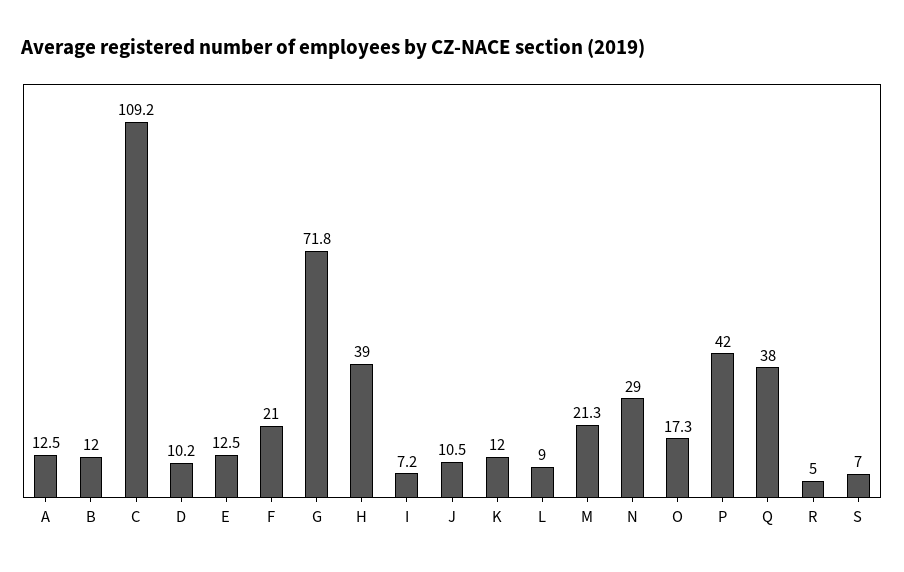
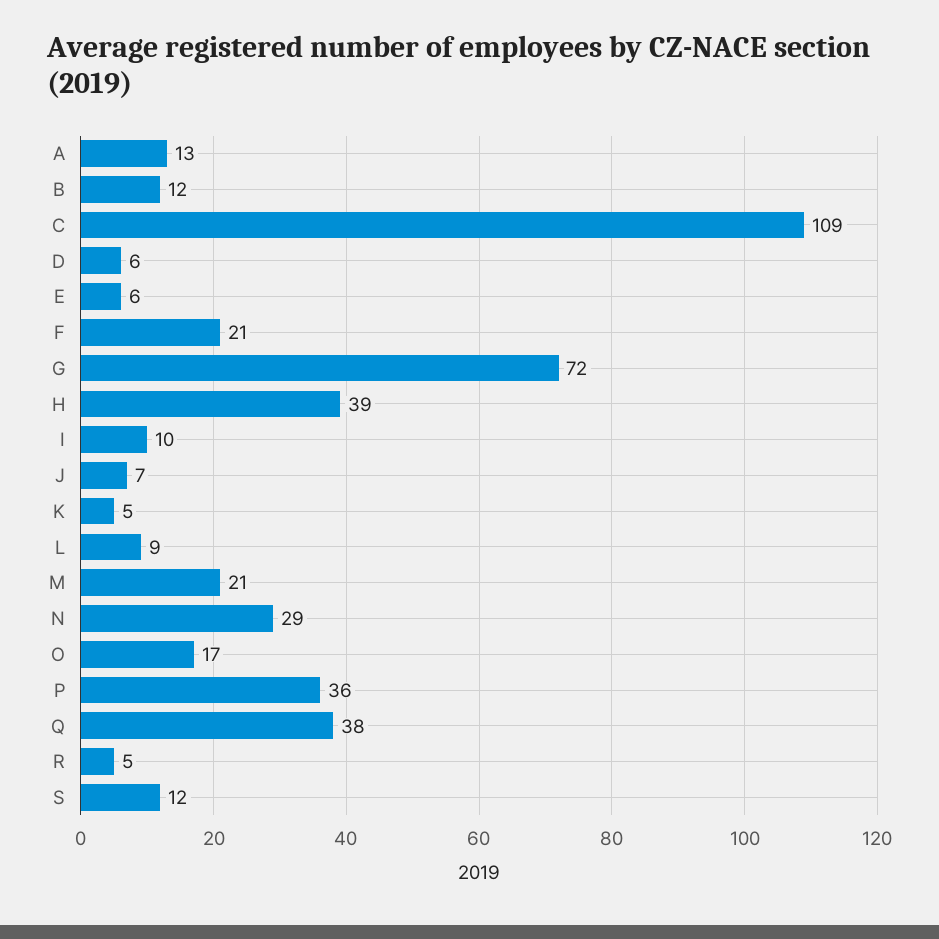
D: 10.2 -> 6
E: 12.5 -> 6
I: 7.2 -> 10
J: 10.5 -> 7
K: 12 -> 5
P: 42 -> 36
S: 7 -> 12

